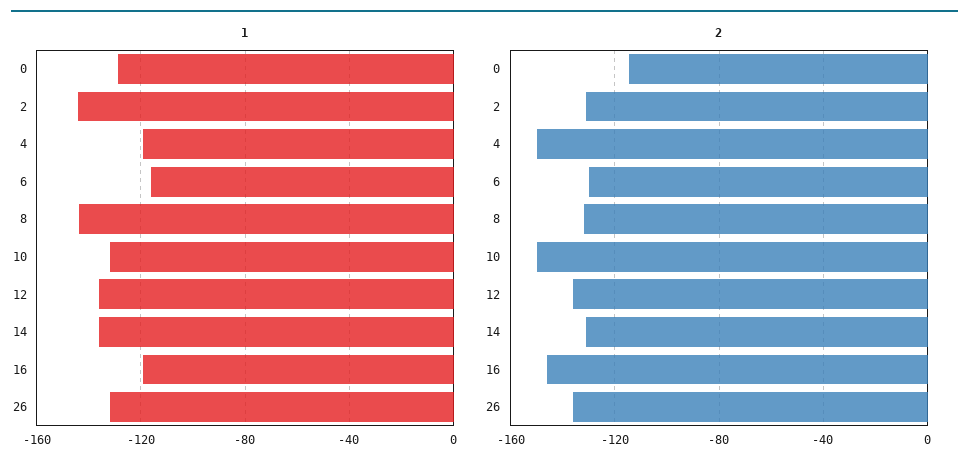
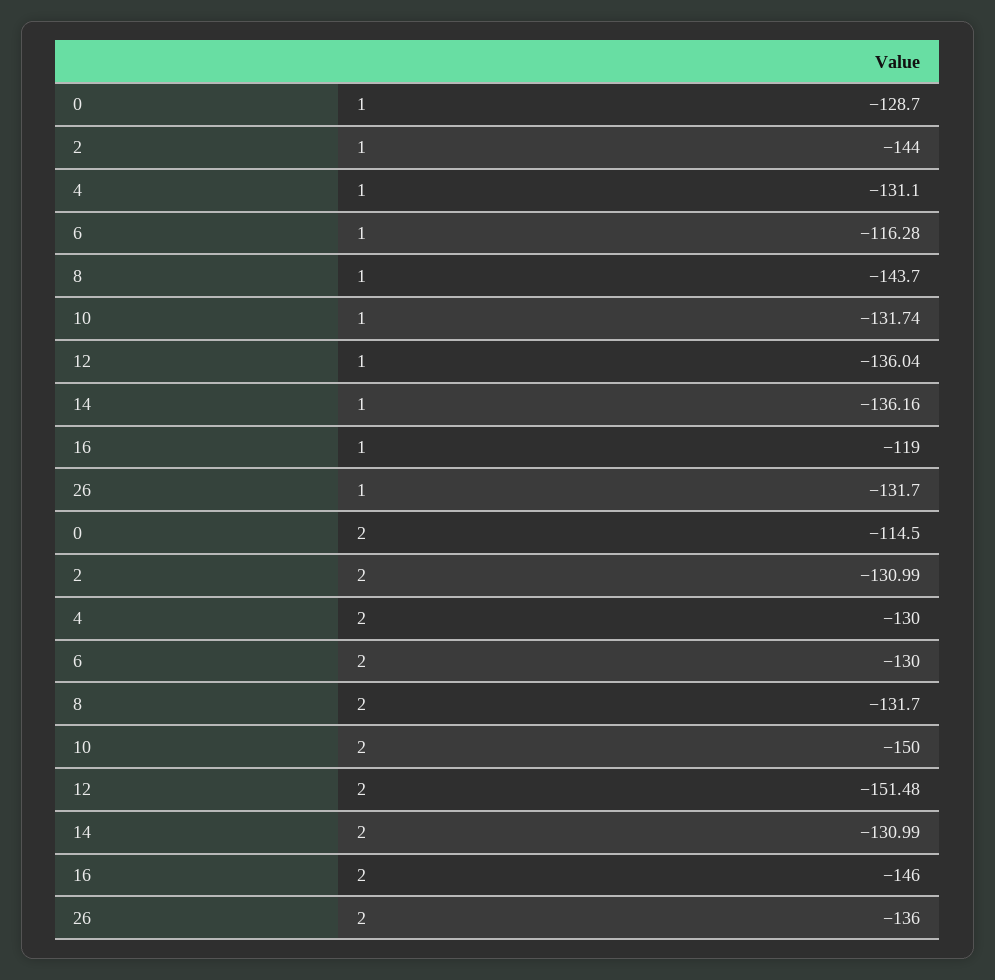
1, 4: -120 -> -131.1
2, 4: -150 -> -130
2, 12: -135 -> -151.48

